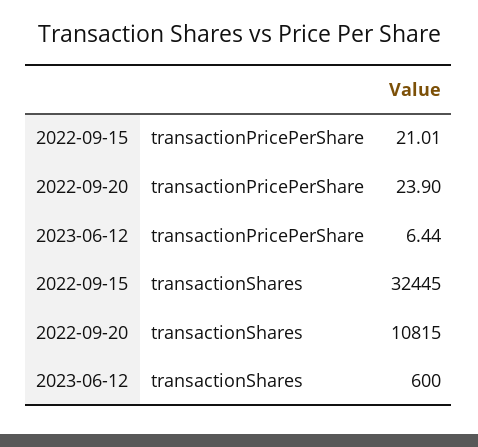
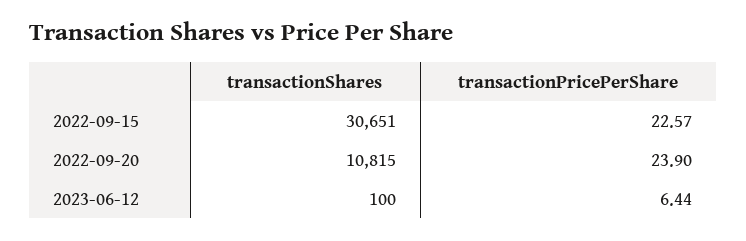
2022-09-15, transactionPricePerShare: 21.01 -> 22.57
2022-09-15, transactionShares: 32445 -> 30651
2023-06-12, transactionShares: 600 -> 100

